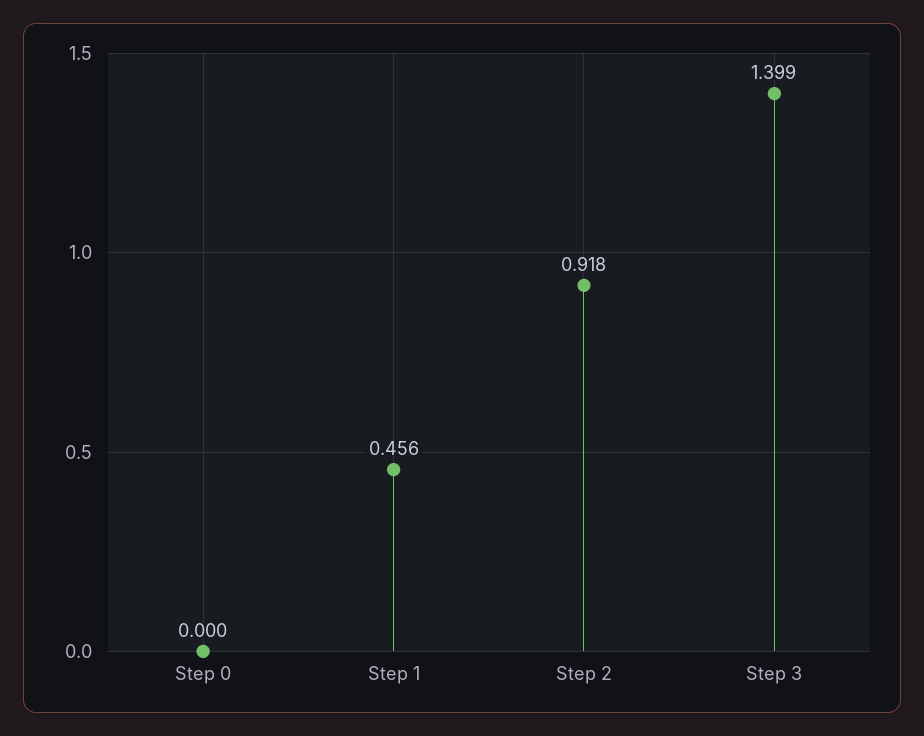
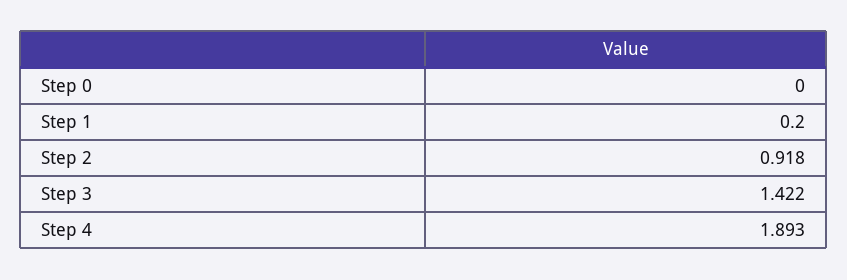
Step 1: 0.456 -> 0.2
Step 3: 1.399 -> 1.422
Step 4: none -> 1.893

